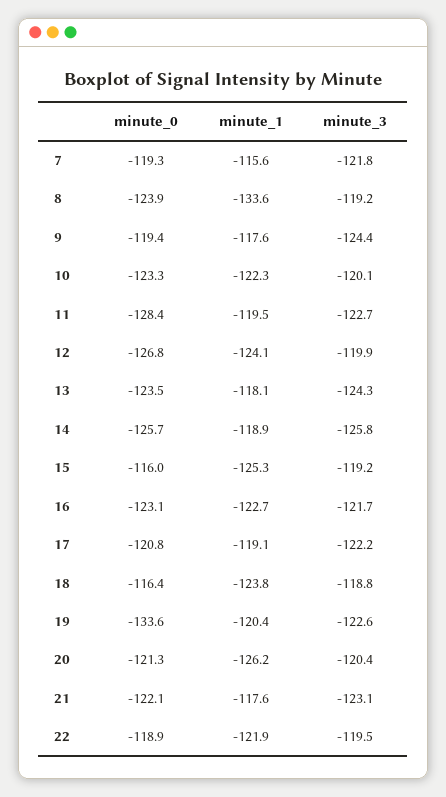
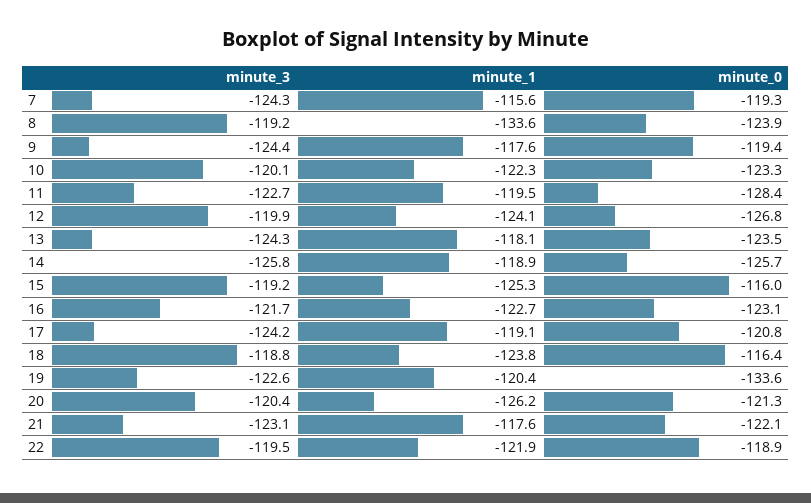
minute_3, 7: -121.8 -> -124.3
minute_3, 17: -122.2 -> -124.2

